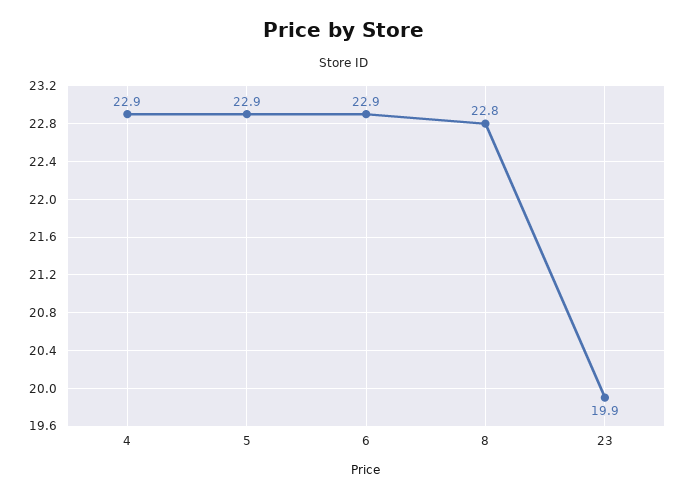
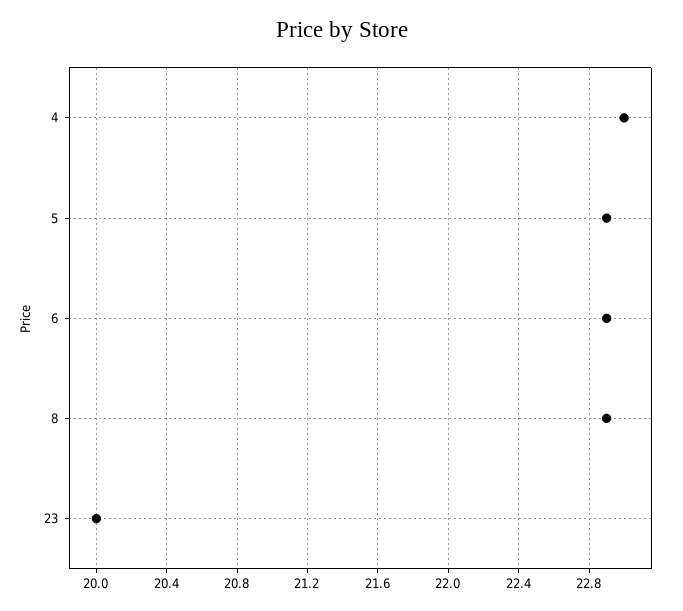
4: 22.9 -> 23
8: 22.8 -> 22.9
23: 19.9 -> 20

